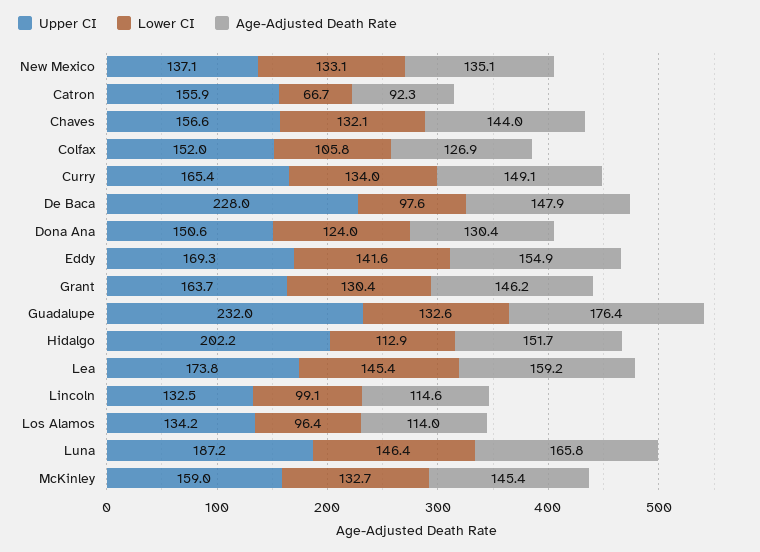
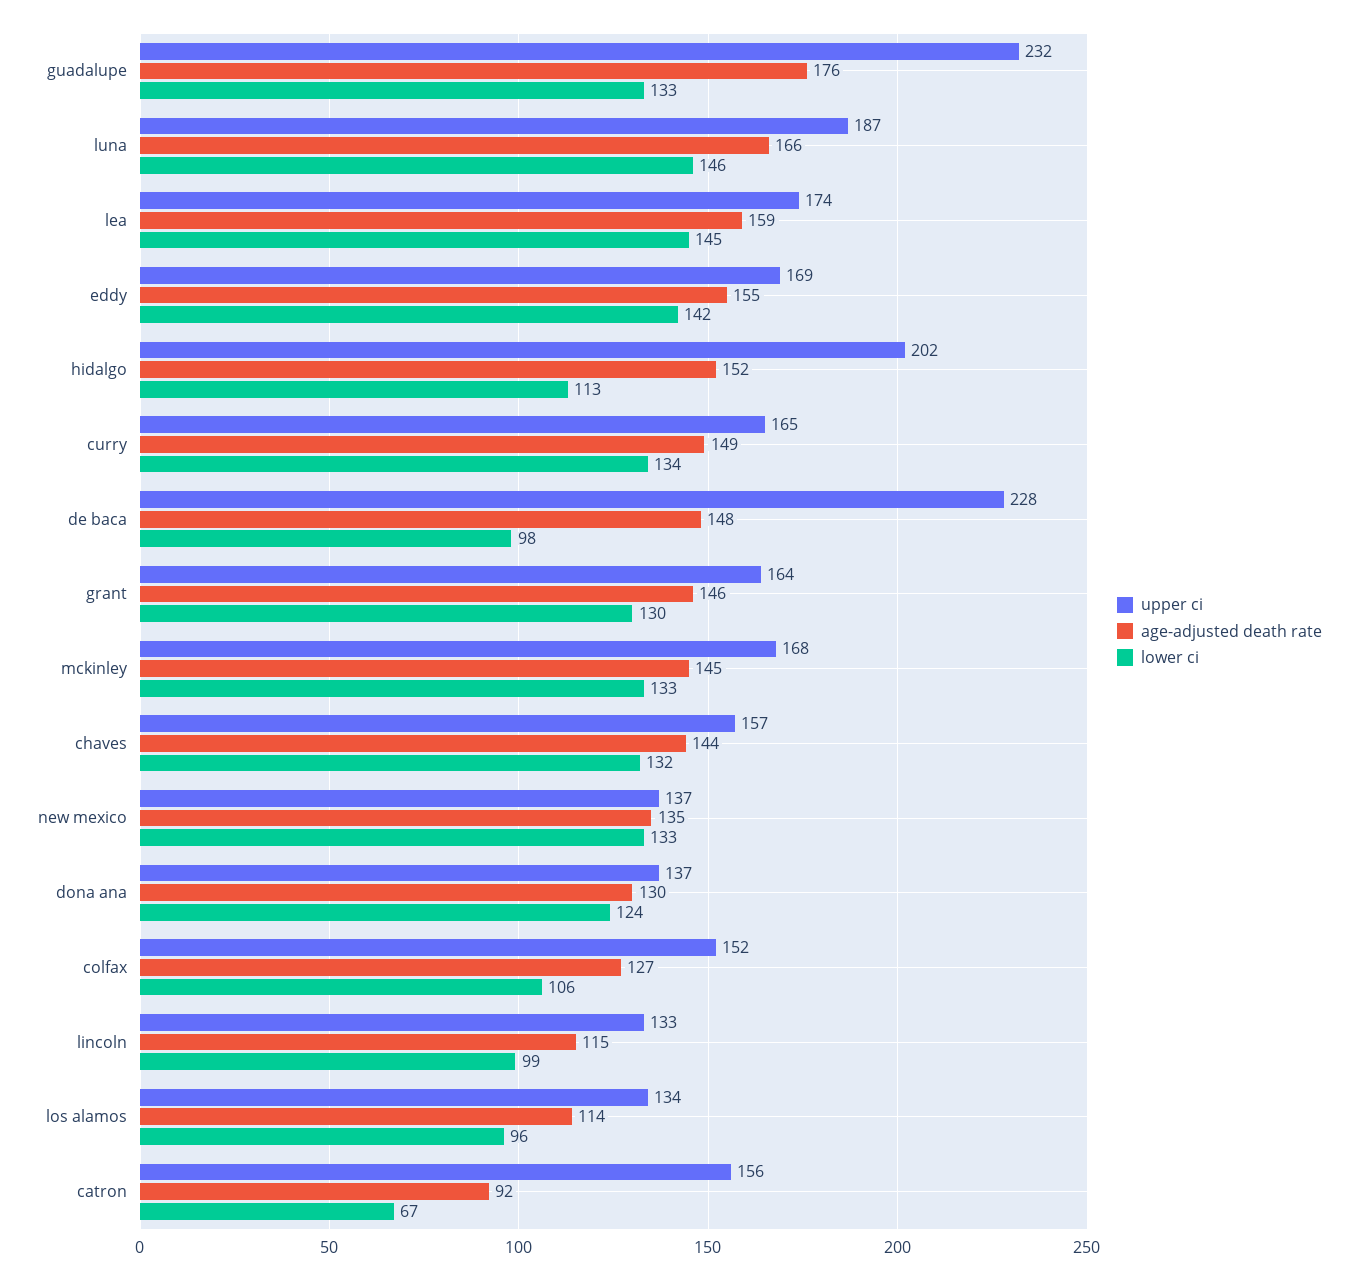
Upper CI, Dona Ana: 150.6 -> 137
Upper CI, McKinley: 159 -> 168

